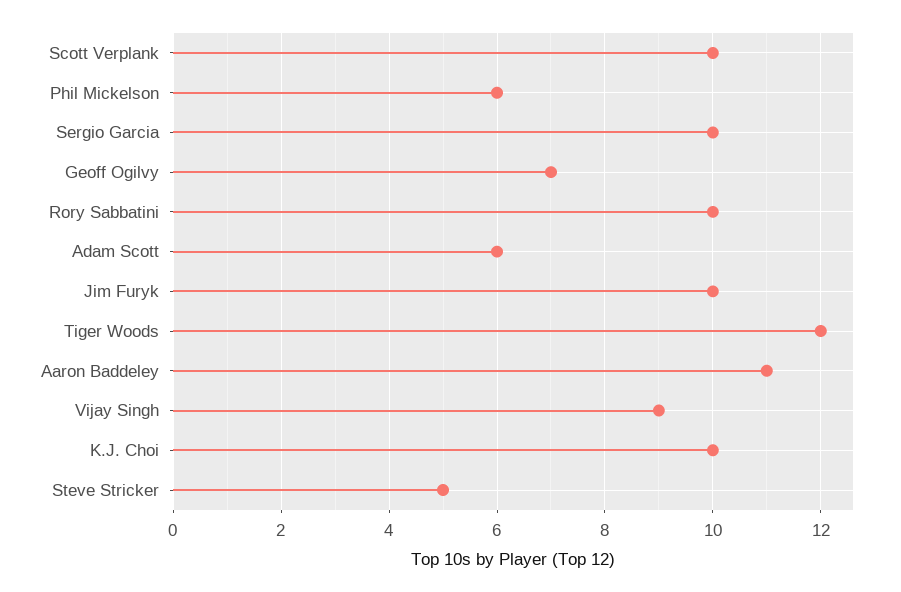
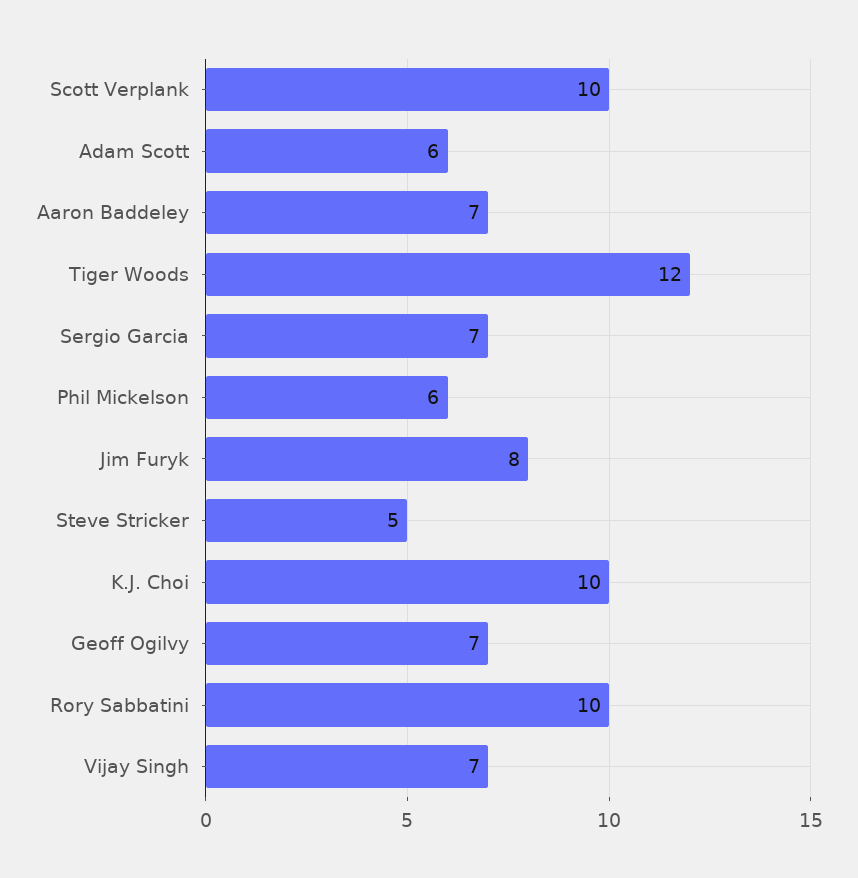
Sergio Garcia: 10 -> 7
Jim Furyk: 10 -> 8
Aaron Baddeley: 11 -> 7
Vijay Singh: 9 -> 7

